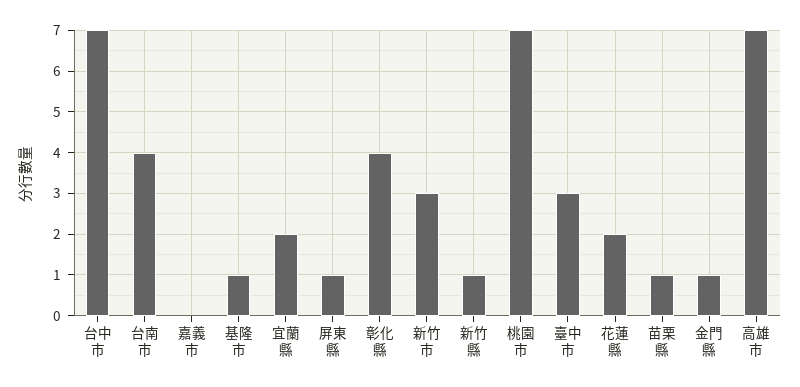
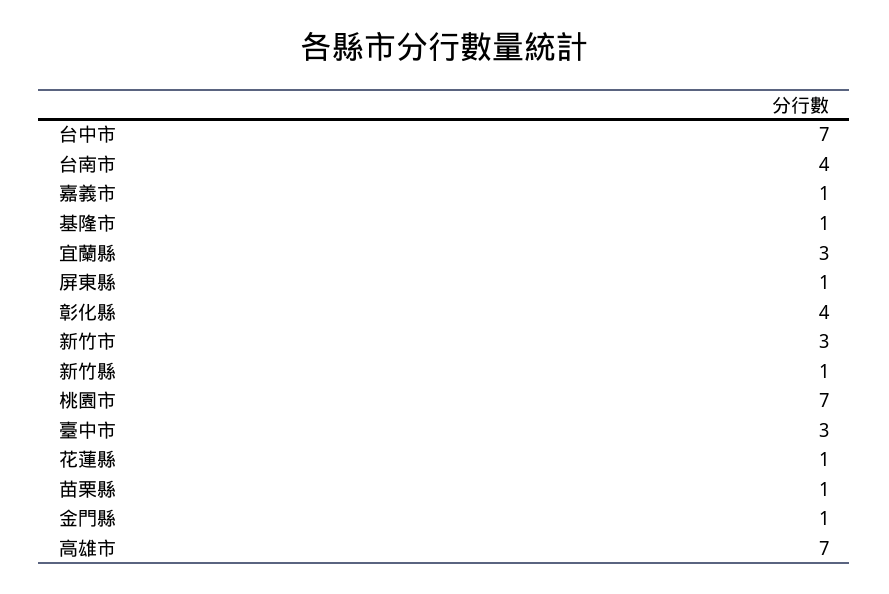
嘉義市: 0 -> 1
宜蘭縣: 2 -> 3
花蓮縣: 2 -> 1

